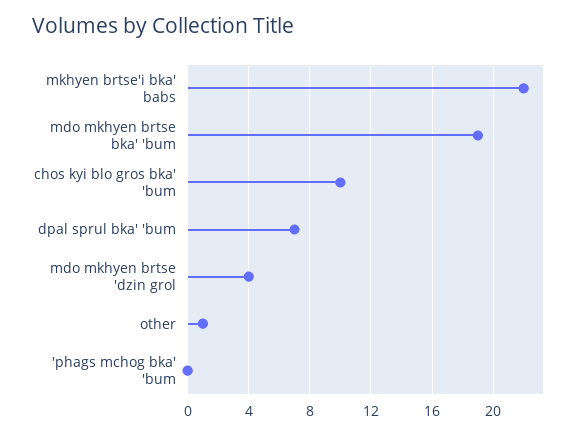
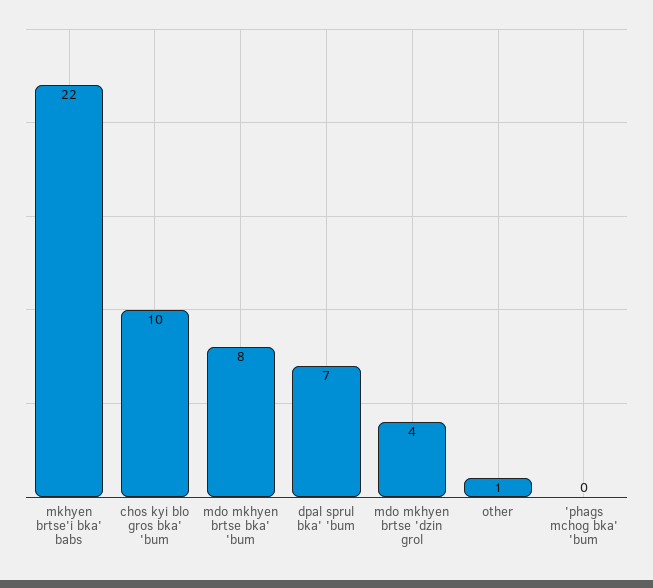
mdo mkhyen brtse bka' 'bum: 19 -> 8

